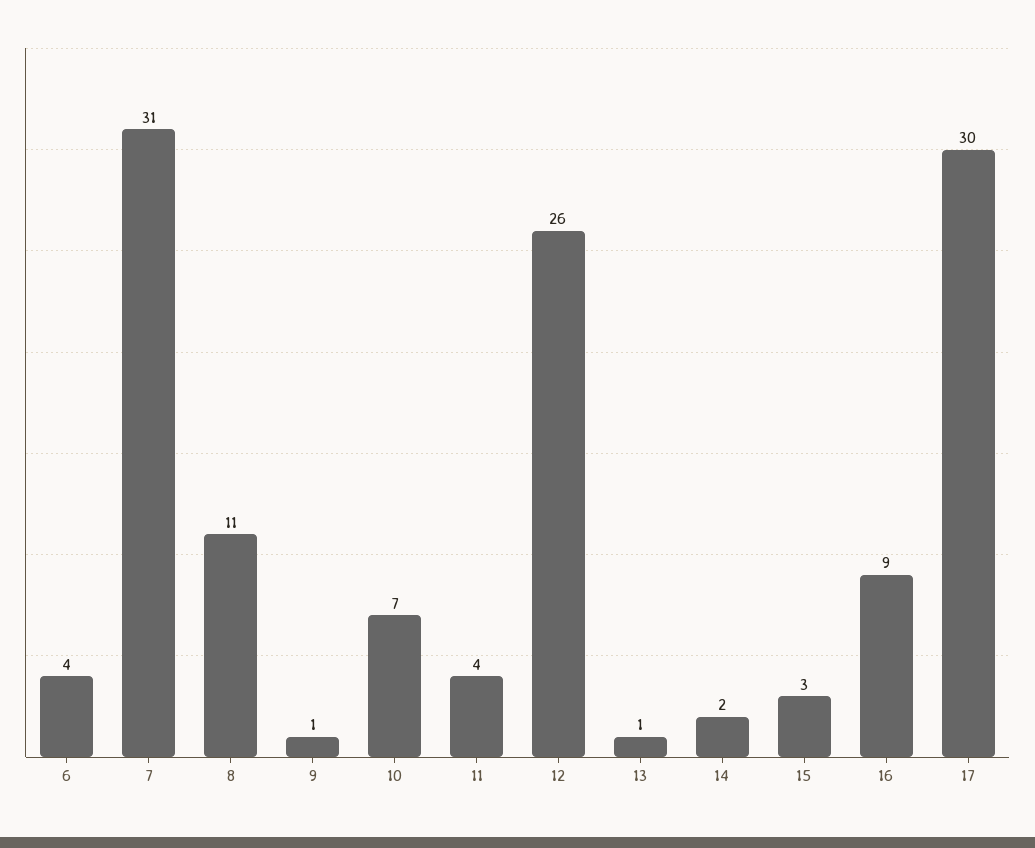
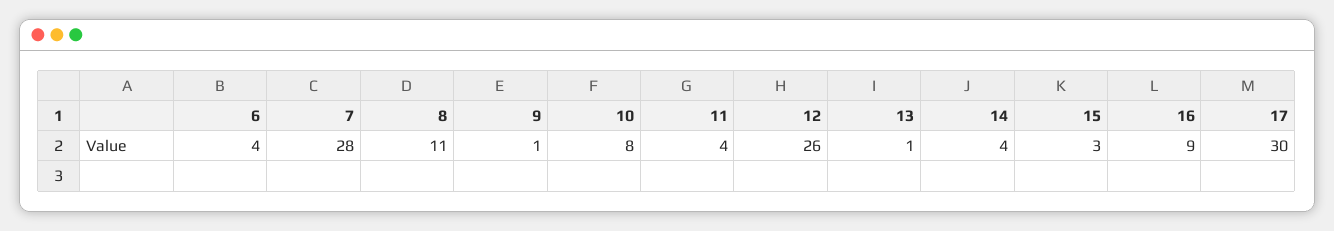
7: 31 -> 28
10: 7 -> 8
14: 2 -> 4

